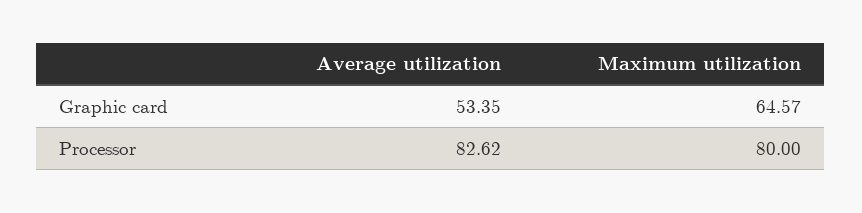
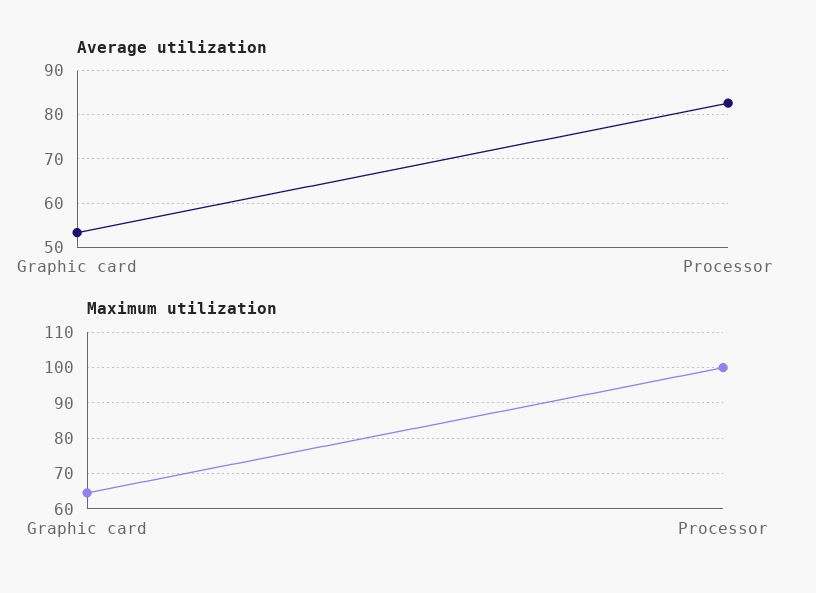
Maximum utilization, Processor: 80 -> 100

